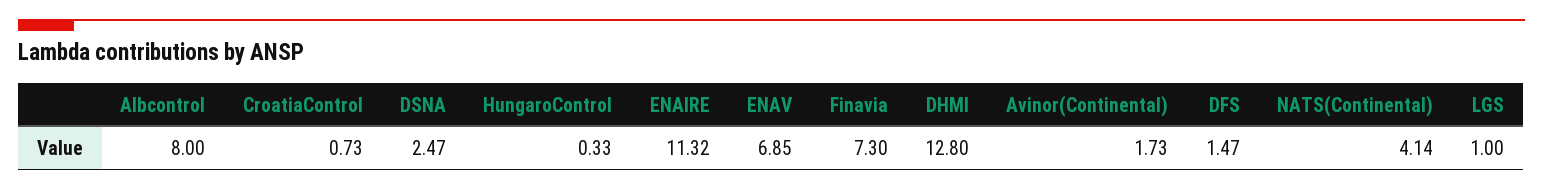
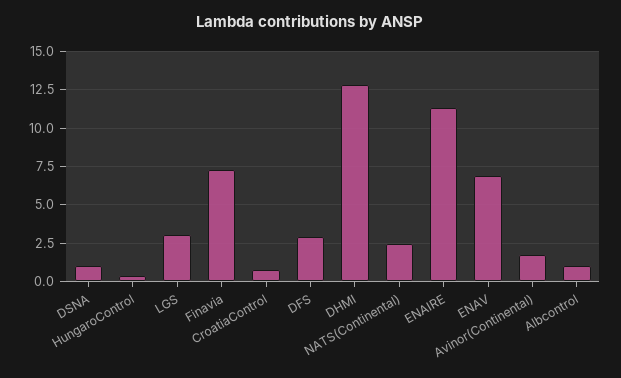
Albcontrol: 8 -> 1
DSNA: 2.47 -> 1
DFS: 1.47 -> 3
NATS(Continental): 4.14 -> 2.5
LGS: 1 -> 3

